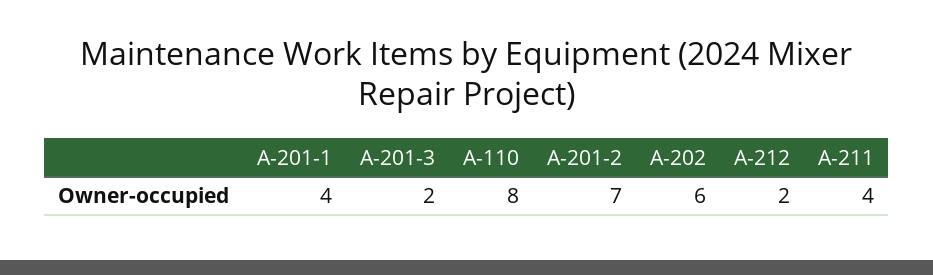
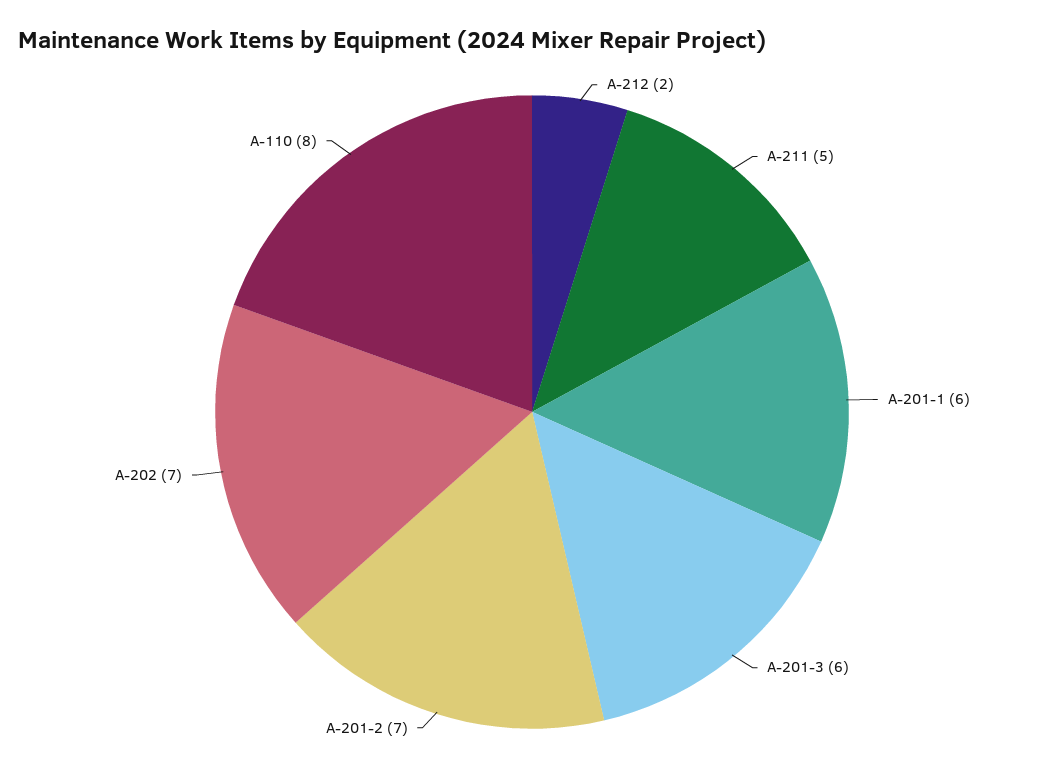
A-201-1: 4 -> 6
A-201-3: 2 -> 6
A-202: 6 -> 7
A-211: 4 -> 5

